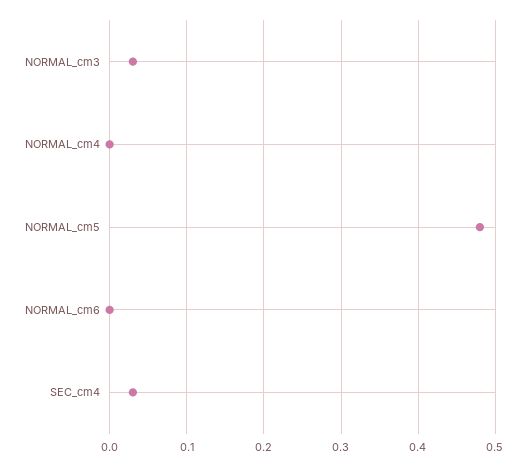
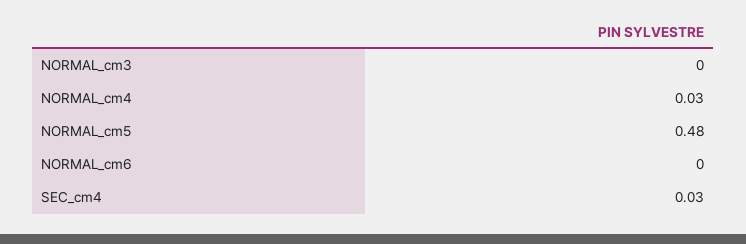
NORMAL_cm3: 0.03 -> 0
NORMAL_cm4: 0 -> 0.03

